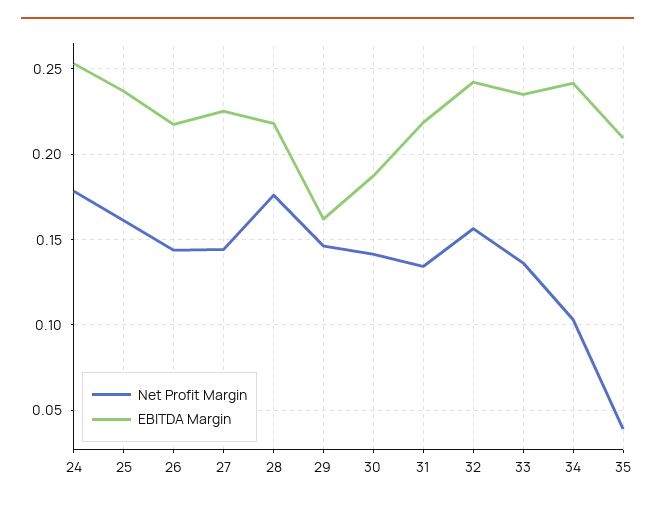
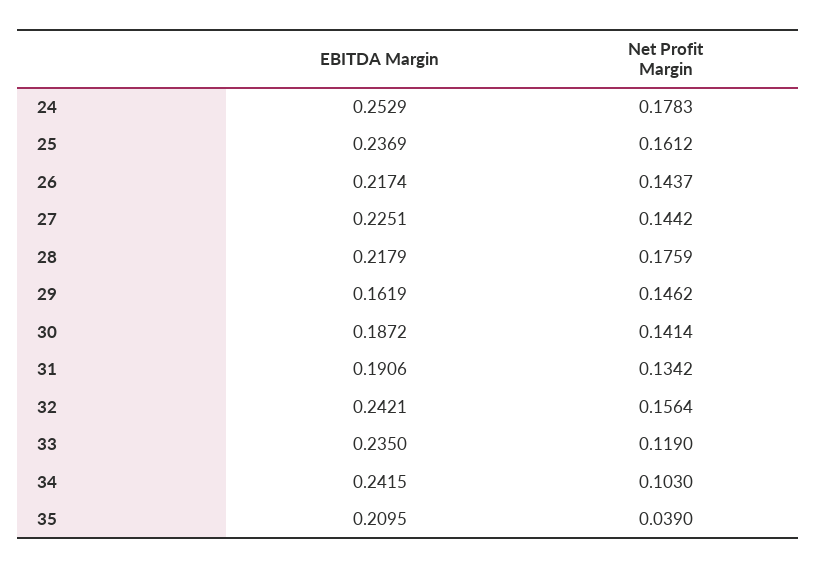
EBITDA Margin, 31: 0.22 -> 0.1906
Net Profit Margin, 33: 0.135 -> 0.119

